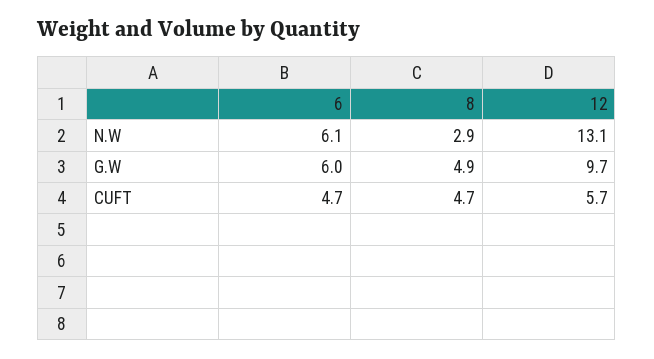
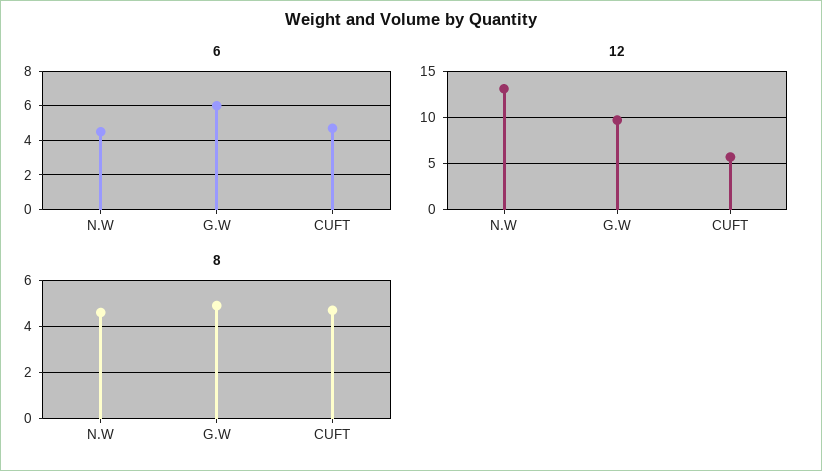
6, N.W: 6.1 -> 4.5
8, N.W: 2.9 -> 4.5

